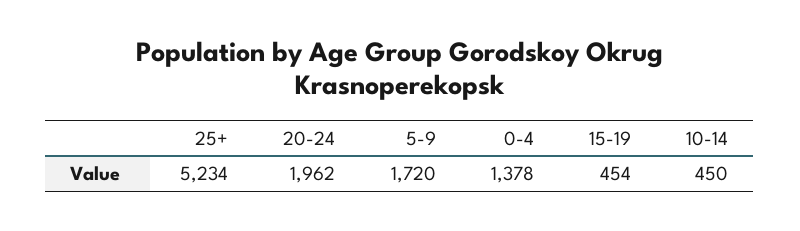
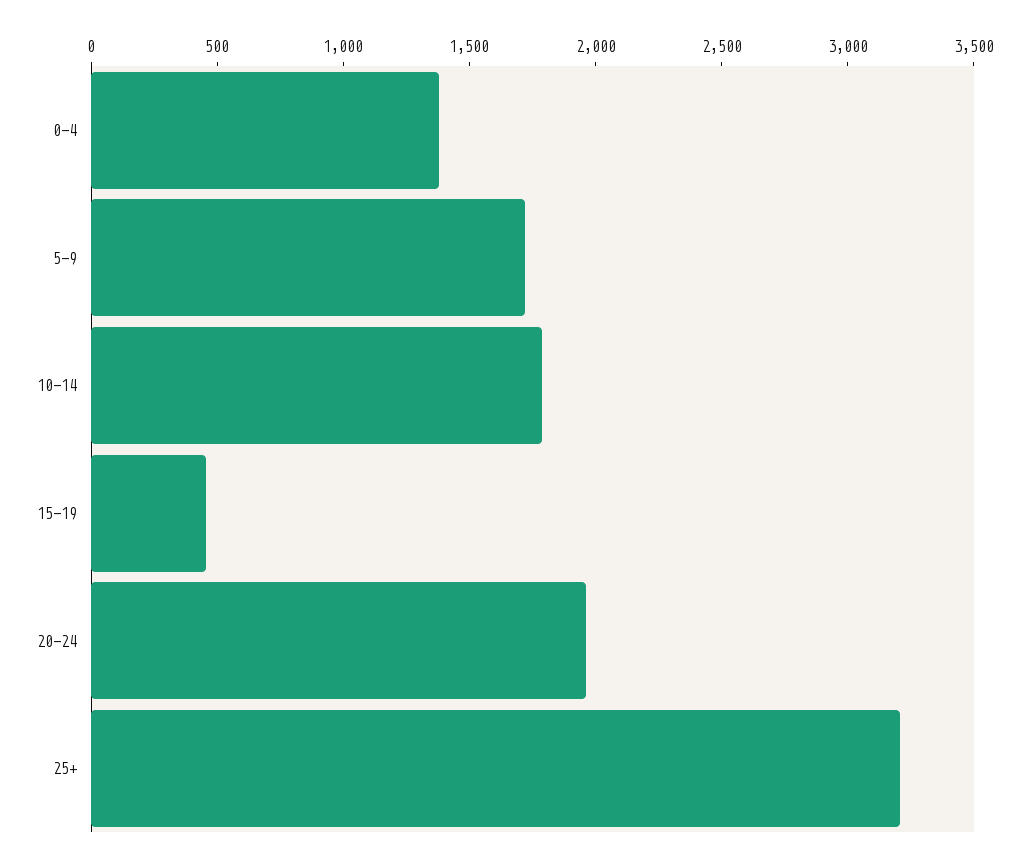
25+: 5234 -> 3200
10-14: 450 -> 1800

